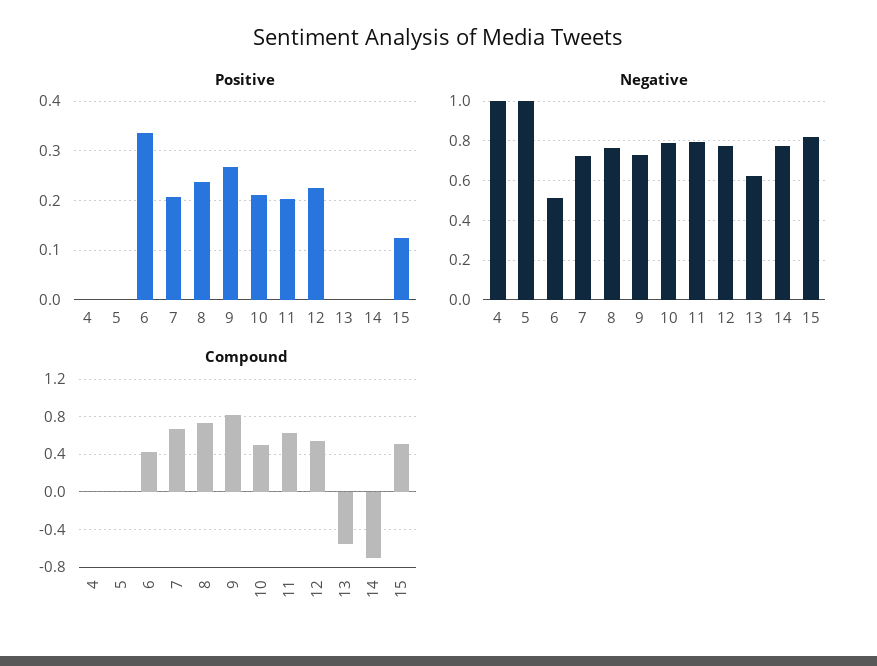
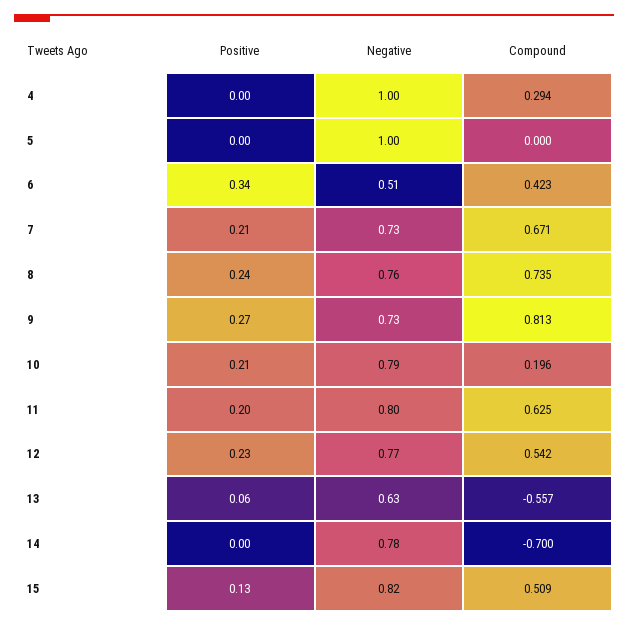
Positive, 13: 0 -> 0.06
Compound, 4: 0 -> 0.294
Compound, 10: 0.5 -> 0.196

